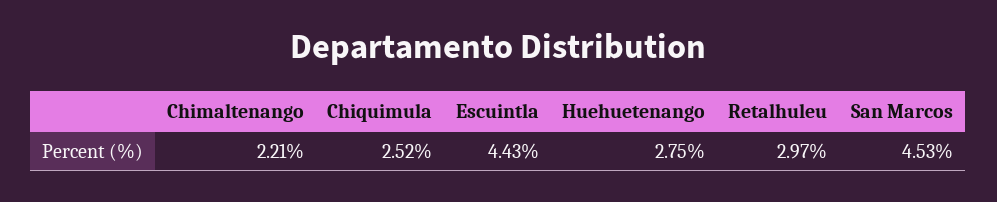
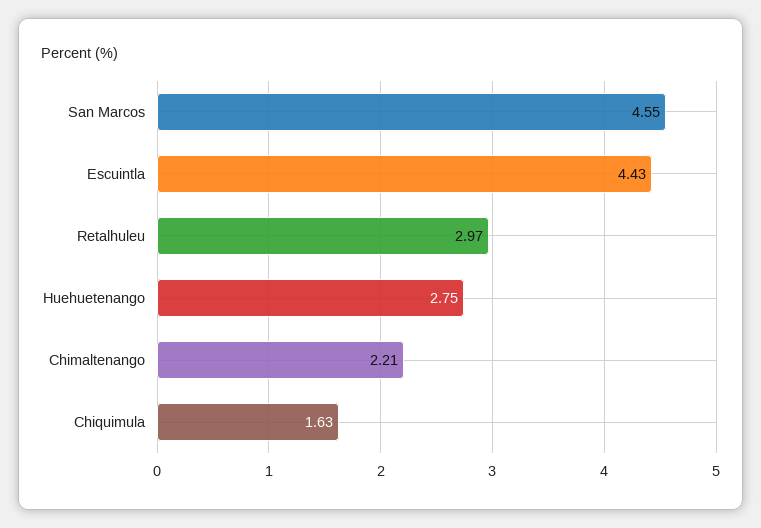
Chiquimula: 2.52 -> 1.63
San Marcos: 4.53 -> 4.55

